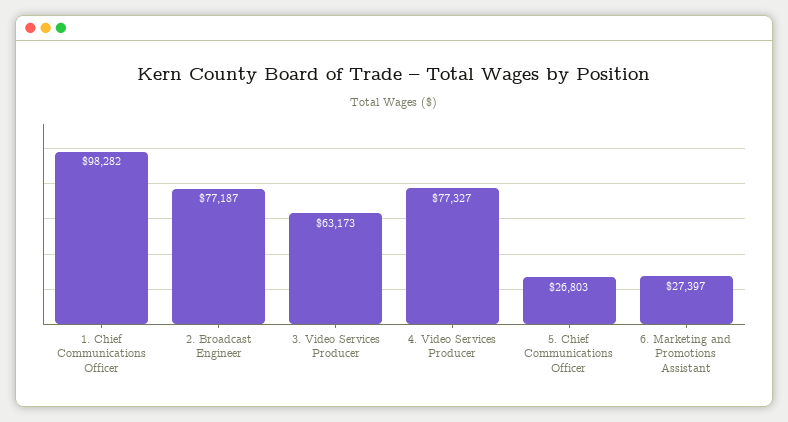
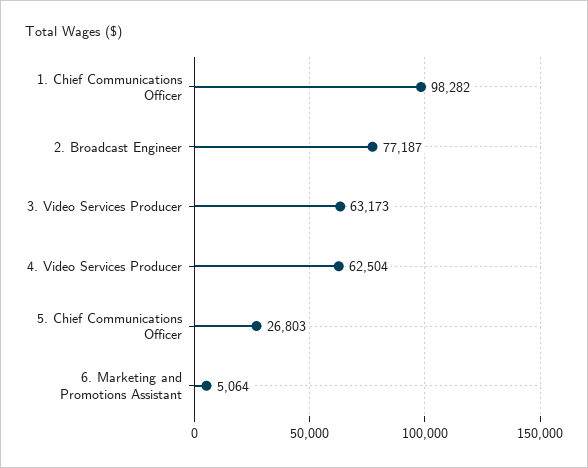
4. Video Services Producer: 77327 -> 62504
6. Marketing and Promotions Assistant: 27397 -> 5064

